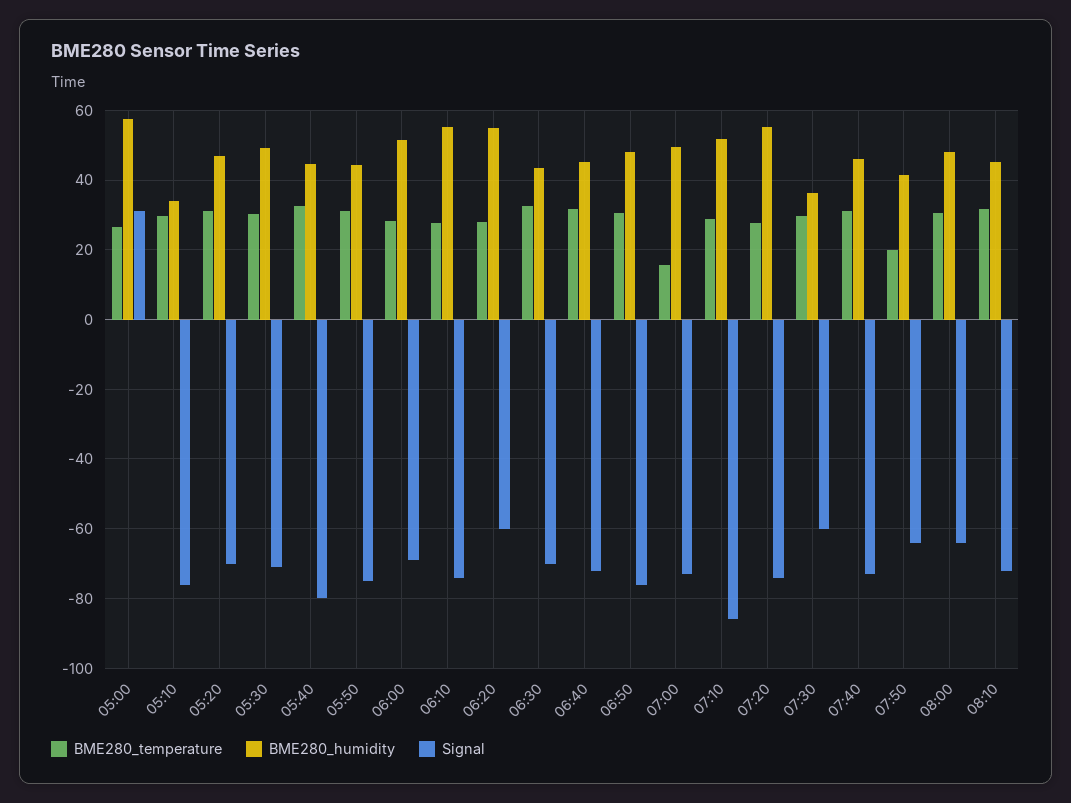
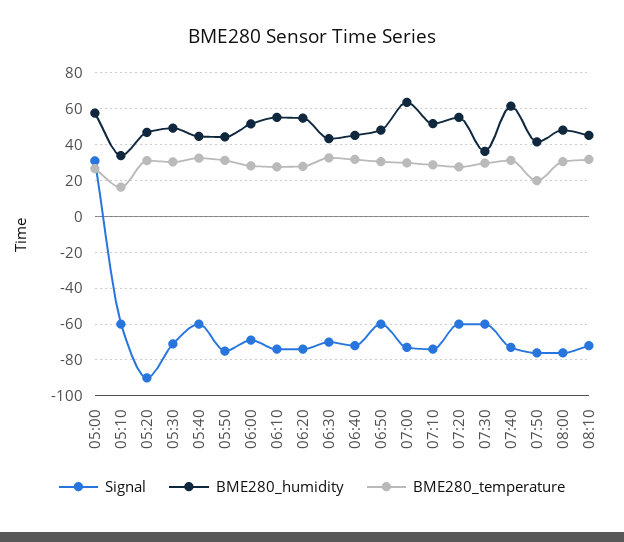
BME280_temperature, 05:10: 30 -> 15
Signal, 05:10: -76 -> -60
Signal, 05:20: -70 -> -90
Signal, 05:40: -80 -> -60
Signal, 06:20: -60 -> -75
Signal, 06:50: -76 -> -60
BME280_temperature, 07:00: 16 -> 30
BME280_humidity, 07:00: 50 -> 65
Signal, 07:10: -86 -> -75
Signal, 07:20: -74 -> -60
BME280_humidity, 07:40: 46 -> 60
Signal, 07:50: -64 -> -75
Signal, 08:00: -64 -> -75

